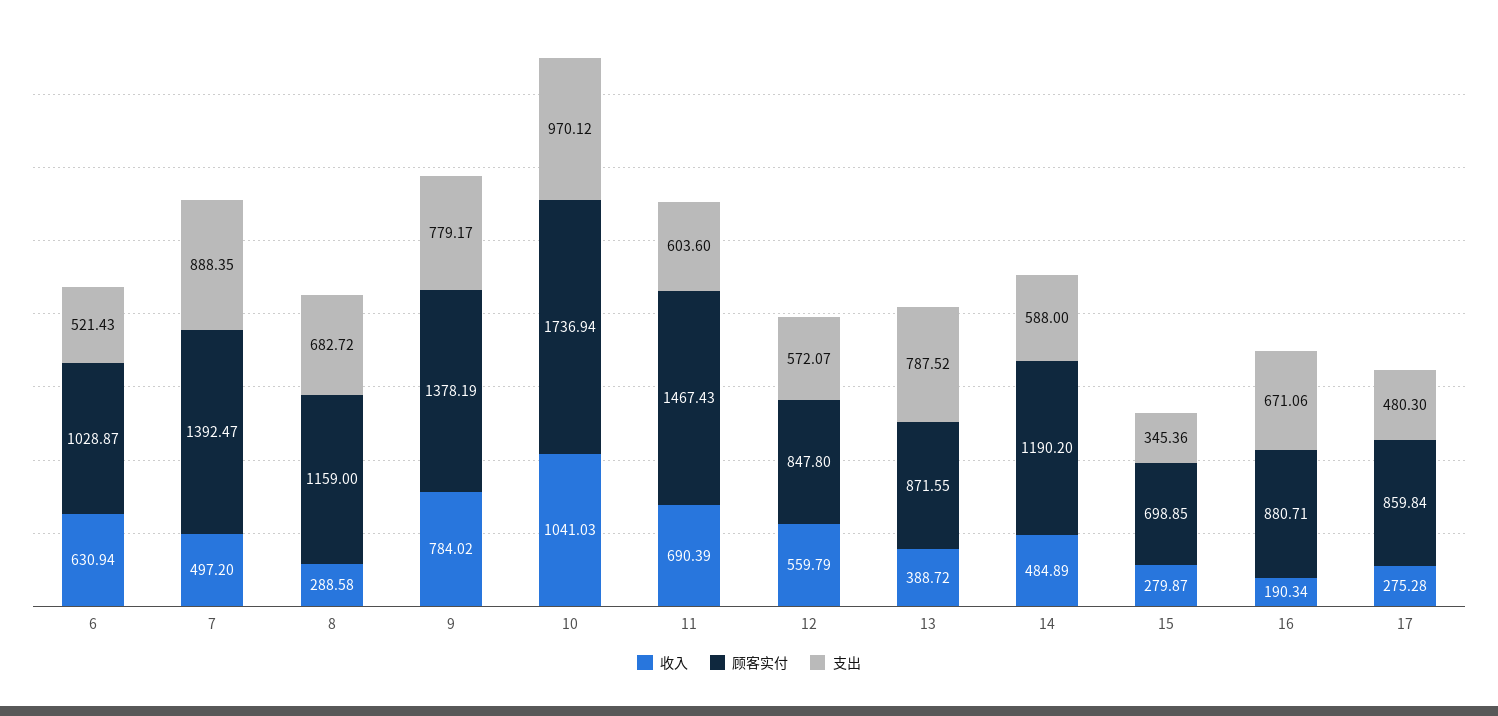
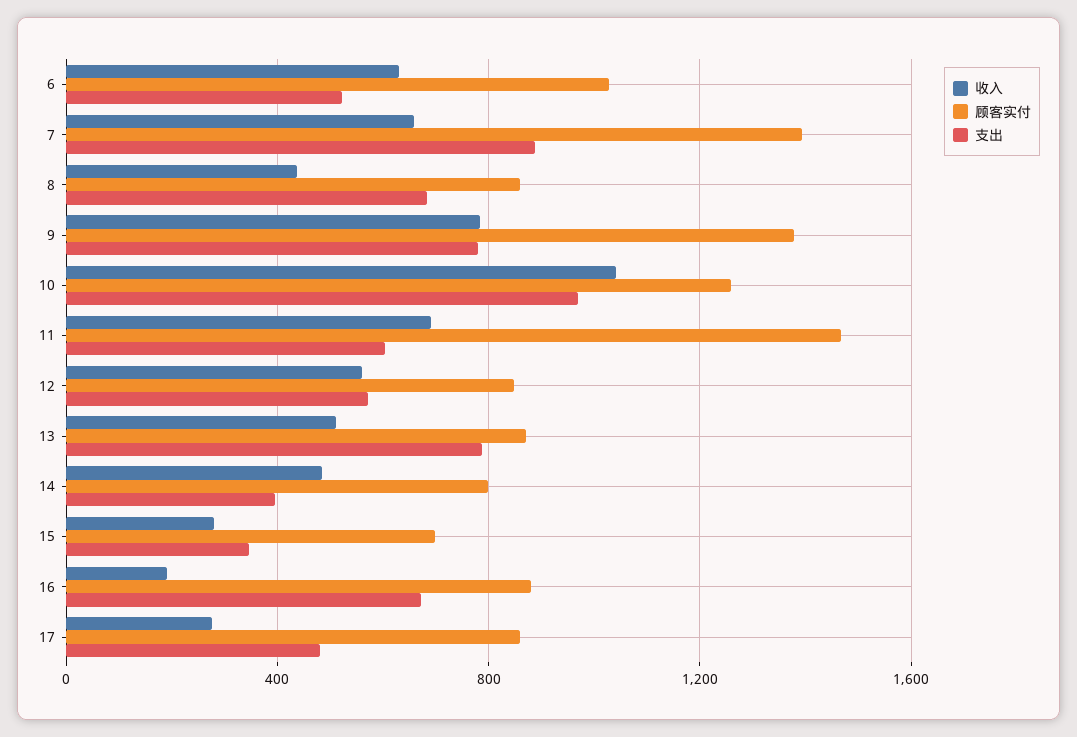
收入, 7: 497.2 -> 650
收入, 8: 288.58 -> 450
顾客实付, 8: 1159 -> 850
顾客实付, 10: 1736.94 -> 1250
收入, 13: 388.72 -> 500
顾客实付, 14: 1190.2 -> 800
支出, 14: 588 -> 400

